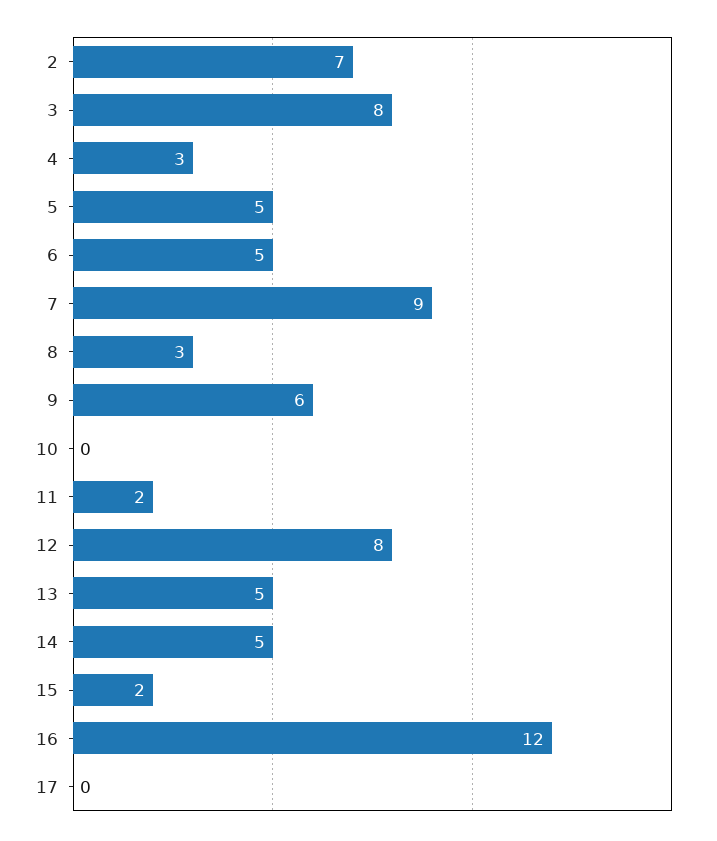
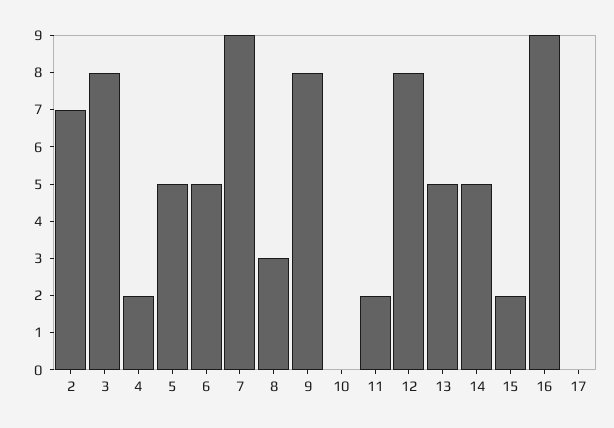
4: 3 -> 2
9: 6 -> 8
16: 12 -> 9

